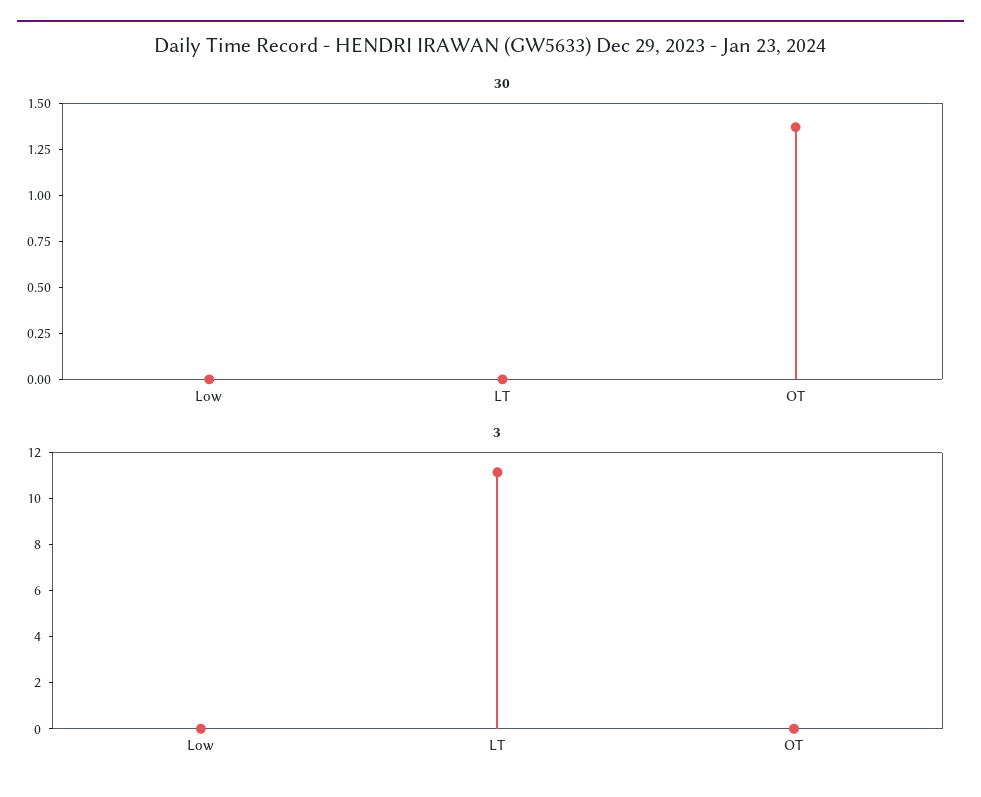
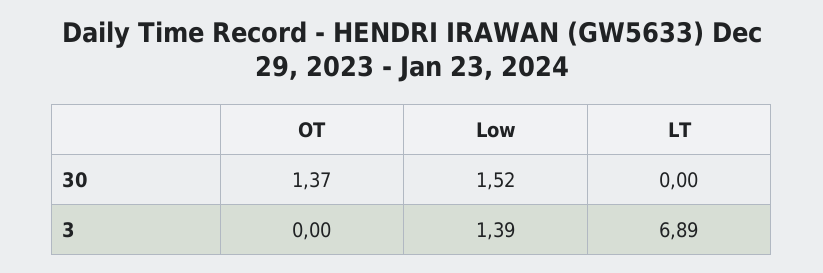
30, Low: 0 -> 1.52
3, Low: 0 -> 1.39
3, LT: 11 -> 6.89

